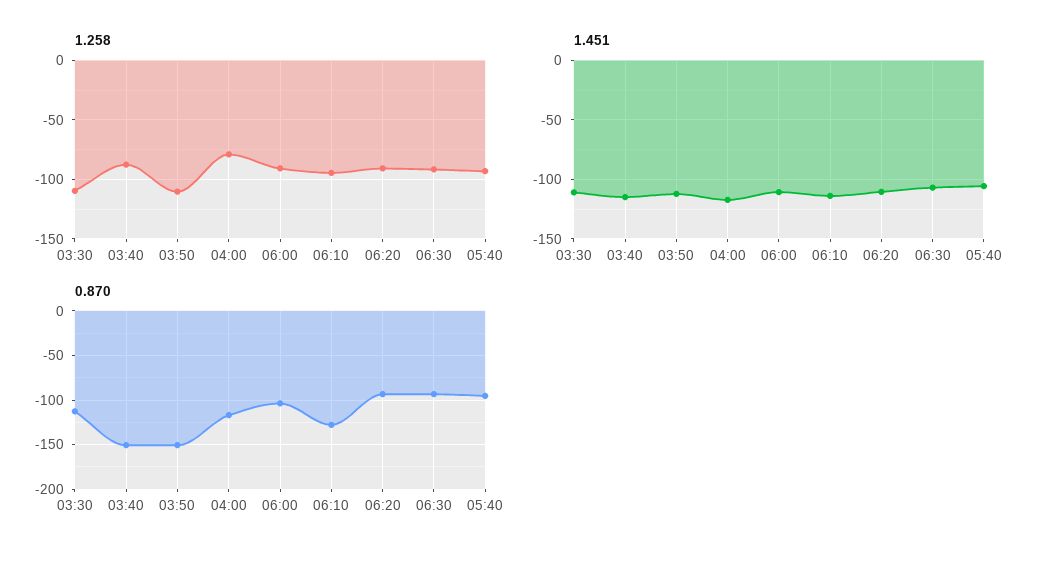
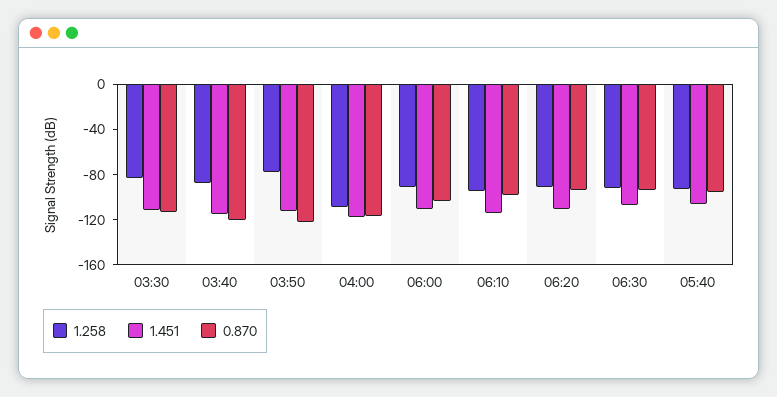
1.258, 03:30: -110 -> -80
1.258, 03:50: -110 -> -80
1.258, 04:00: -80 -> -110
0.870, 03:40: -150 -> -120
0.870, 03:50: -150 -> -120
0.870, 06:10: -130 -> -100

